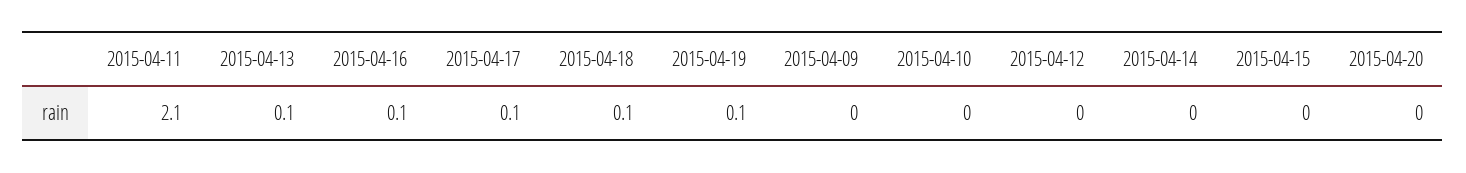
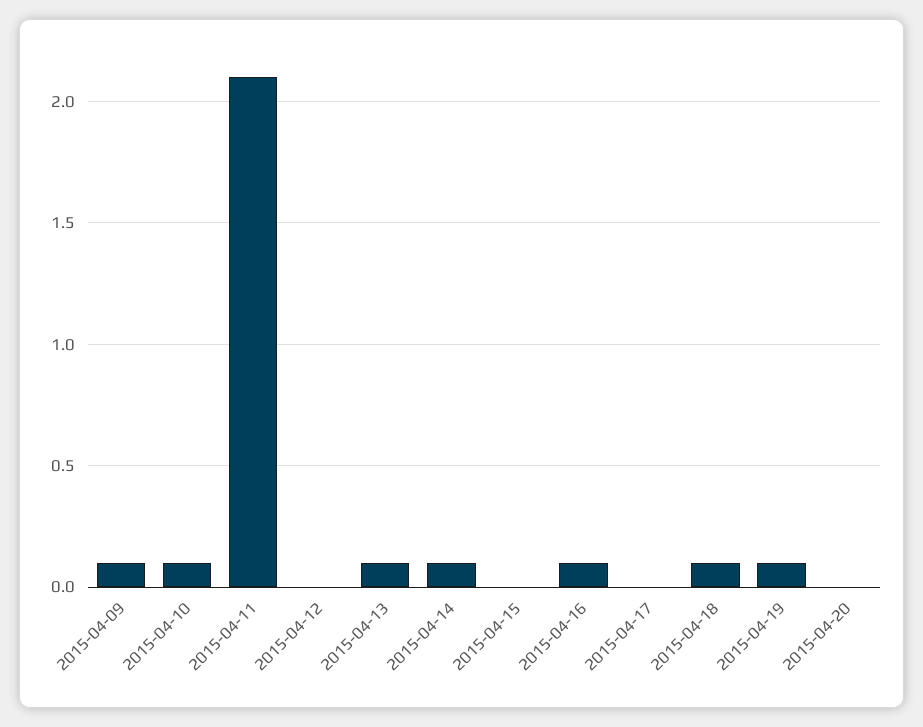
2015-04-17: 0.1 -> 0
2015-04-09: 0 -> 0.1
2015-04-10: 0 -> 0.1
2015-04-14: 0 -> 0.1

